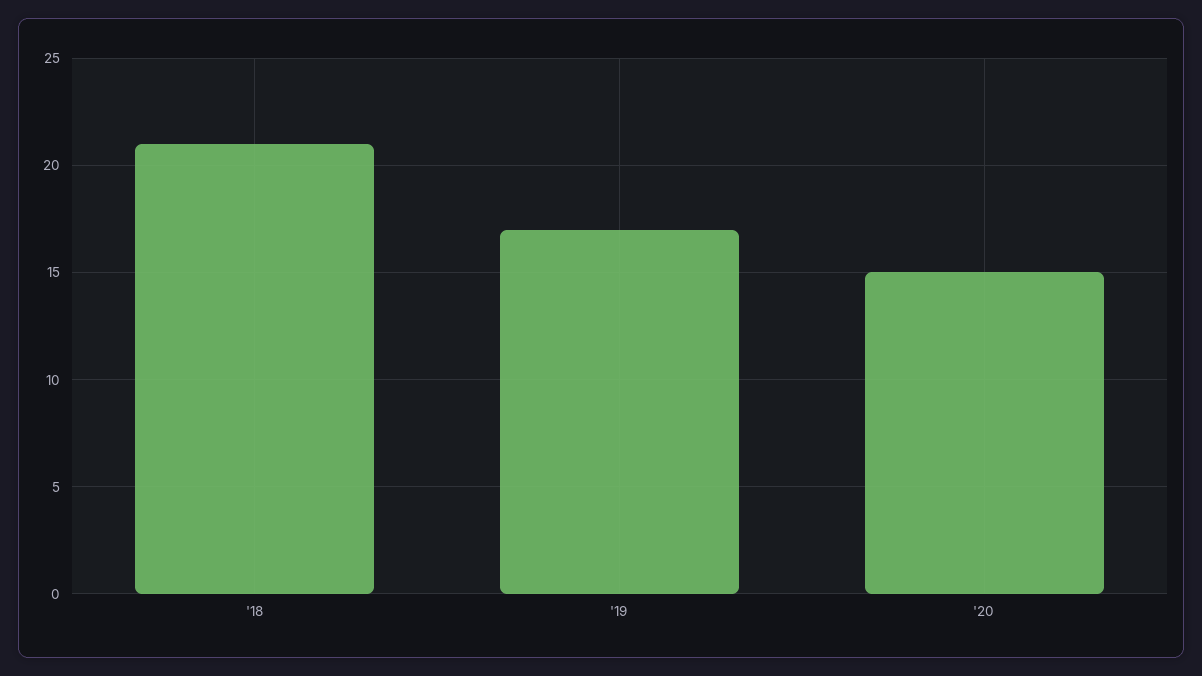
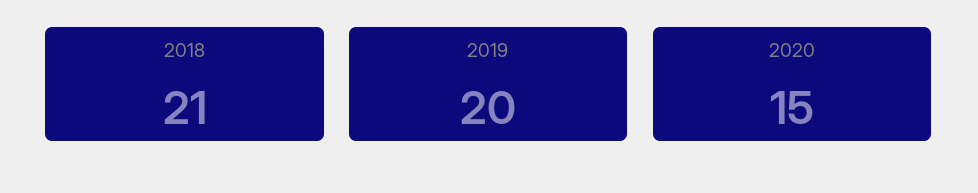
'19: 17 -> 20

